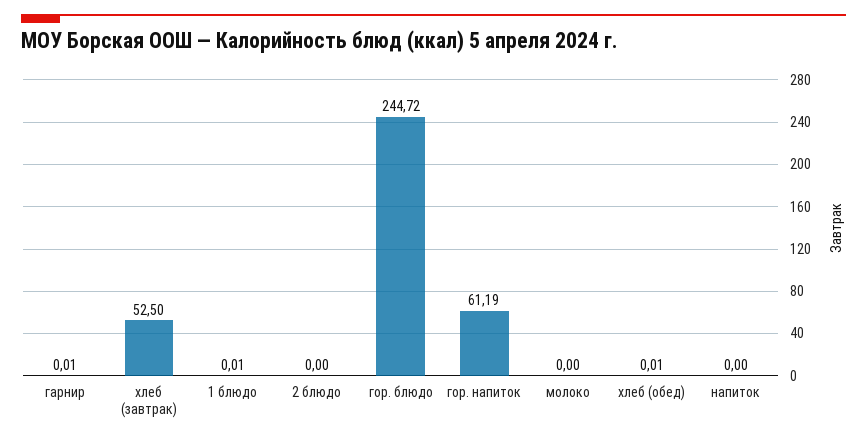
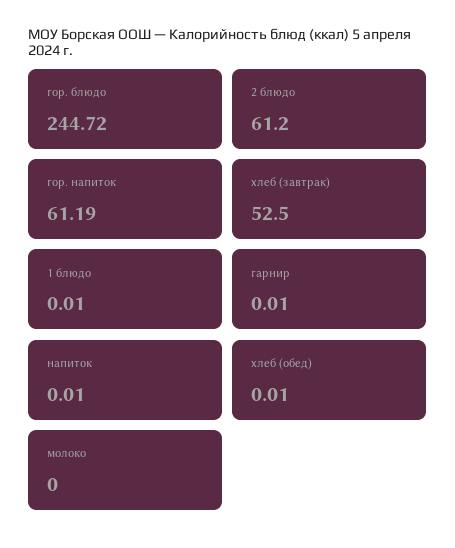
2 блюдо: 0 -> 61.2
напиток: 0 -> 0.01

